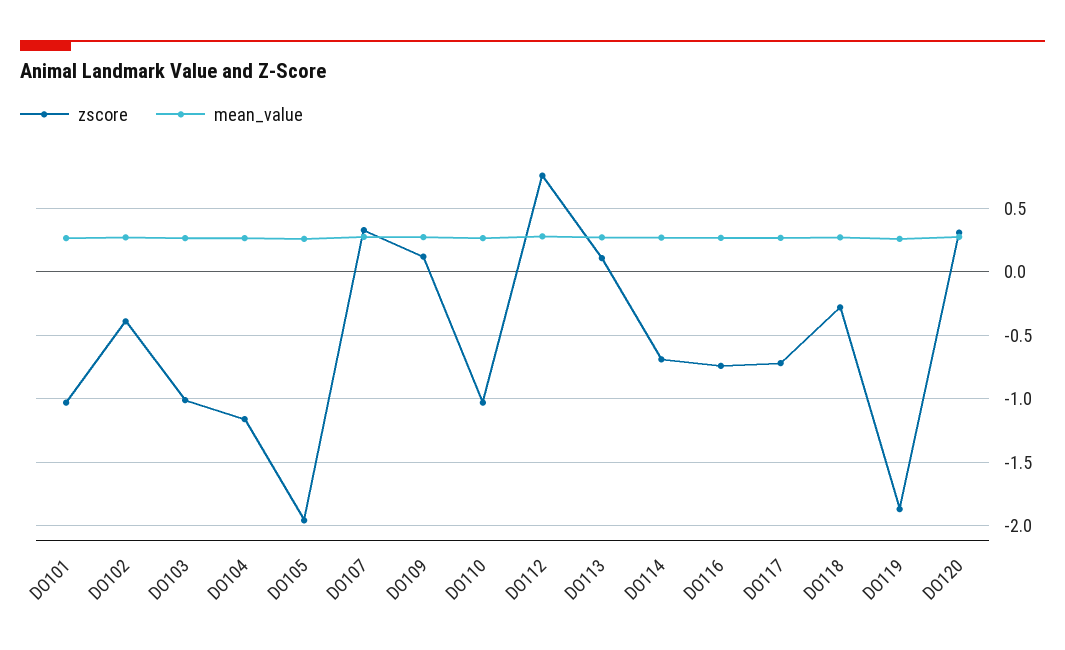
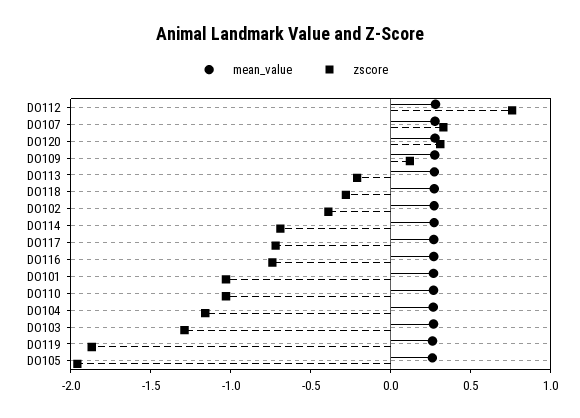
zscore, DO103: -1 -> -1.3
zscore, DO113: 0.1 -> -0.2

